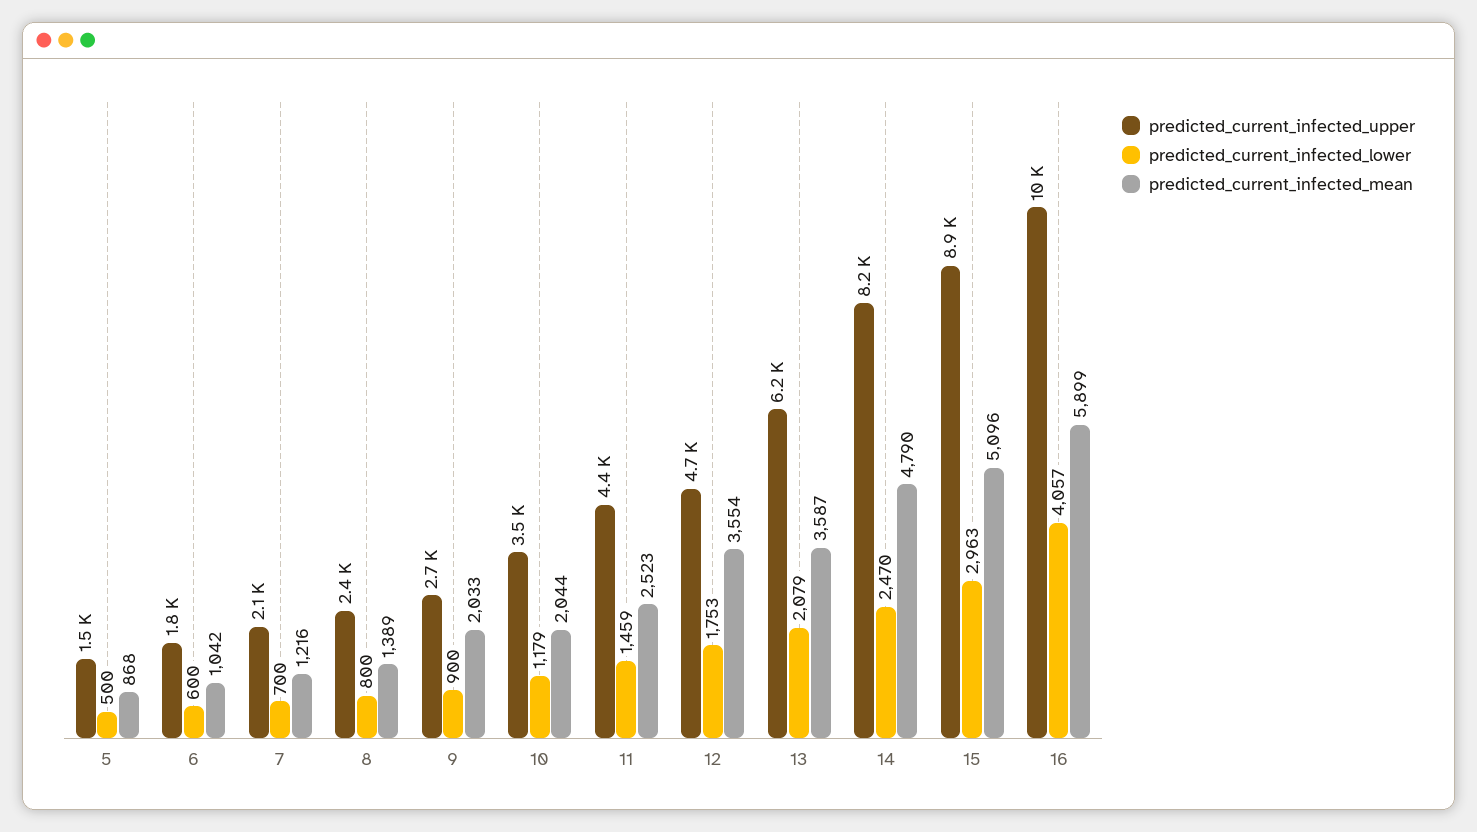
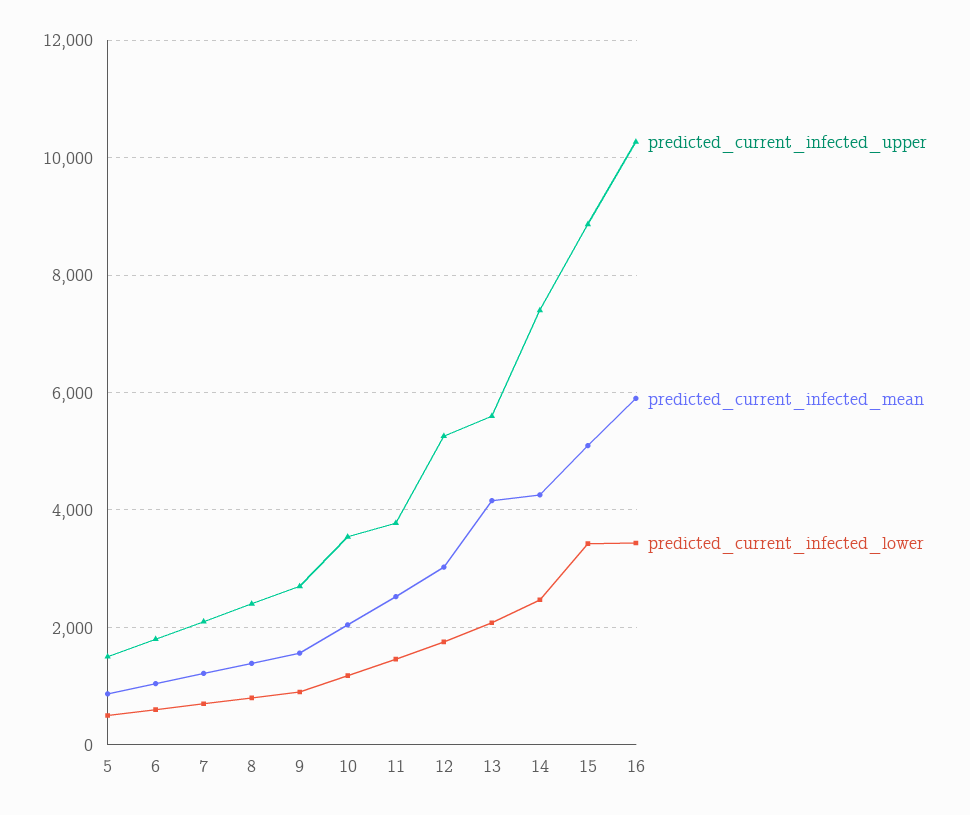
predicted_current_infected_mean, 9: 2033 -> 1600
predicted_current_infected_upper, 11: 4400 -> 3800
predicted_current_infected_upper, 12: 4700 -> 5200
predicted_current_infected_mean, 12: 3554 -> 3000
predicted_current_infected_upper, 13: 6200 -> 5600
predicted_current_infected_mean, 13: 3587 -> 4200
predicted_current_infected_upper, 14: 8200 -> 7400
predicted_current_infected_mean, 14: 4790 -> 4200
predicted_current_infected_lower, 15: 2963 -> 3400
predicted_current_infected_lower, 16: 4057 -> 3400

